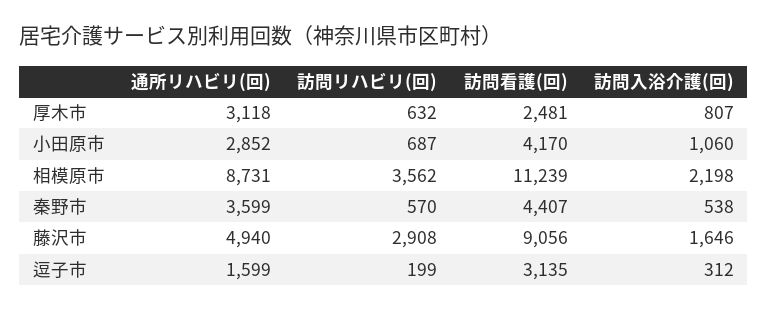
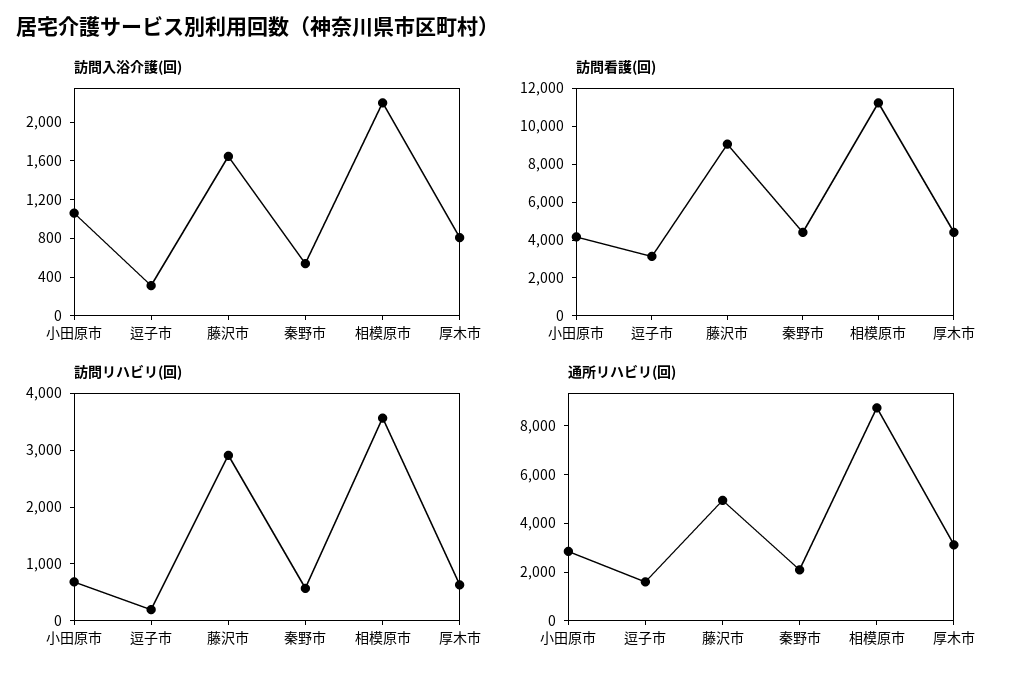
訪問看護(回), 厚木市: 2481 -> 4500
通所リハビリ(回), 秦野市: 3599 -> 2000

